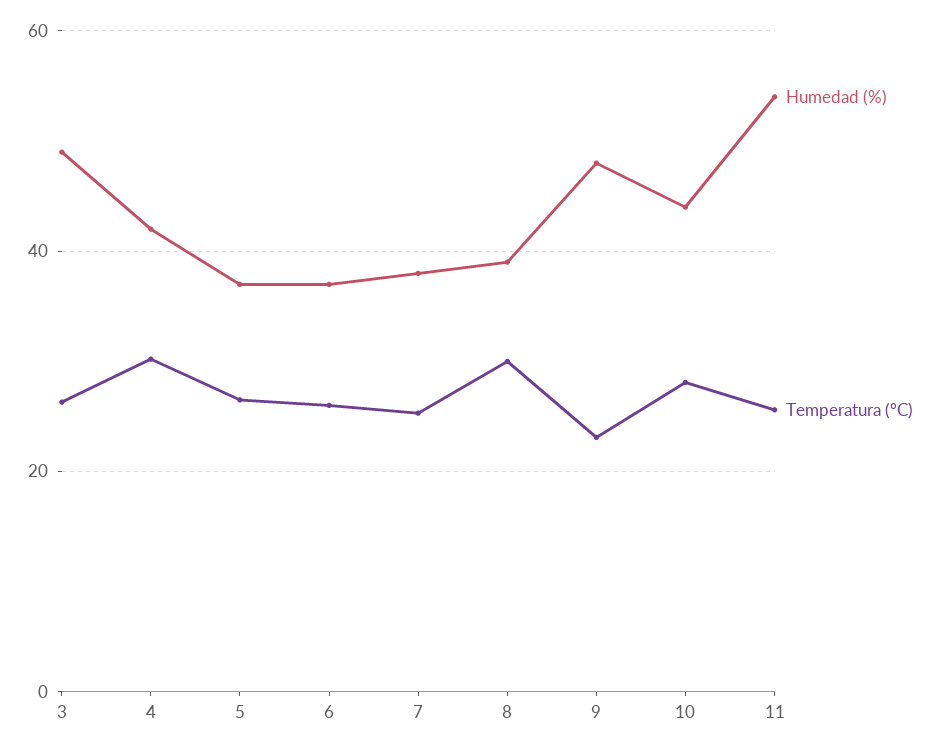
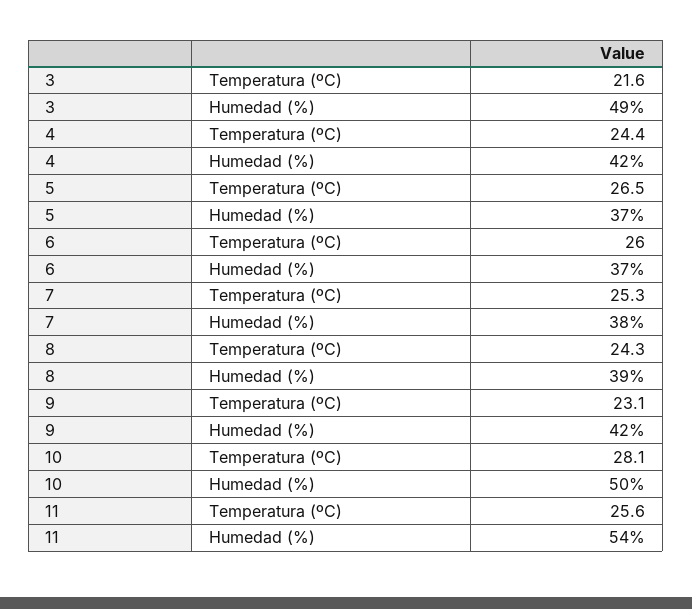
Temperatura (ºC), 3: 26 -> 21.6
Temperatura (ºC), 4: 30 -> 24.4
Temperatura (ºC), 8: 30 -> 24.3
Humedad (%), 9: 48 -> 42
Humedad (%), 10: 44 -> 50

